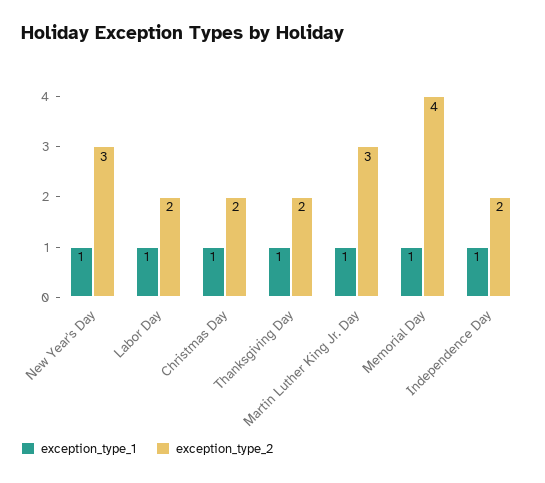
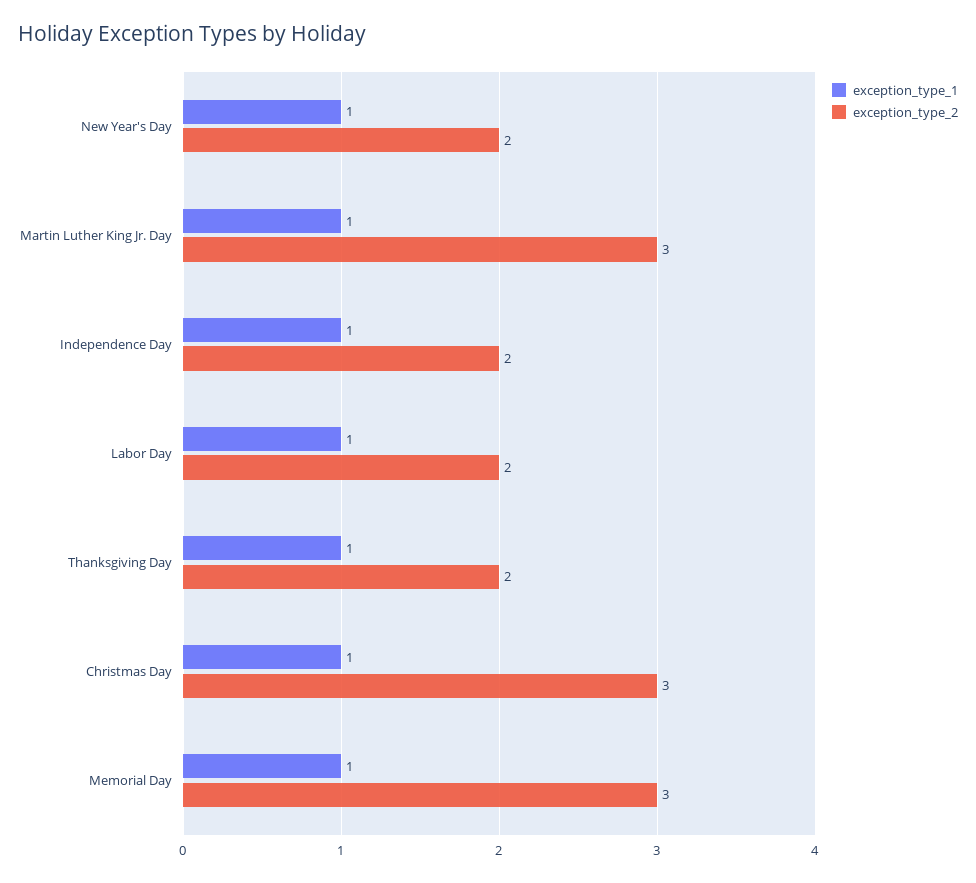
exception_type_2, New Year's Day: 3 -> 2
exception_type_2, Christmas Day: 2 -> 3
exception_type_2, Memorial Day: 4 -> 3

